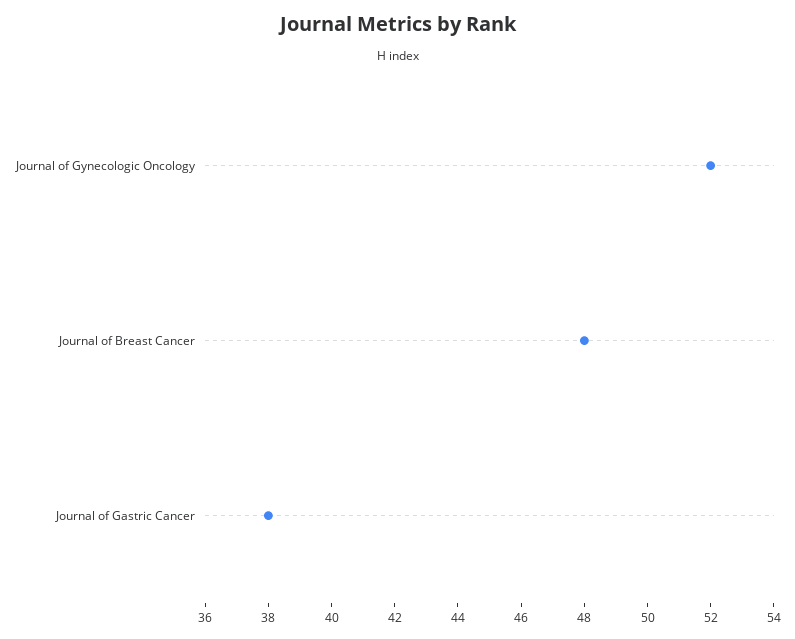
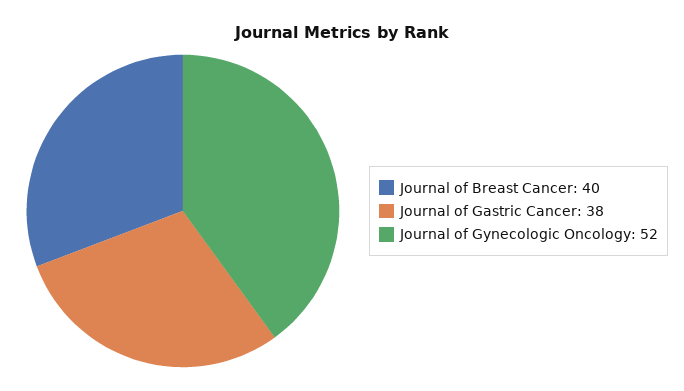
Journal of Breast Cancer: 48 -> 40

